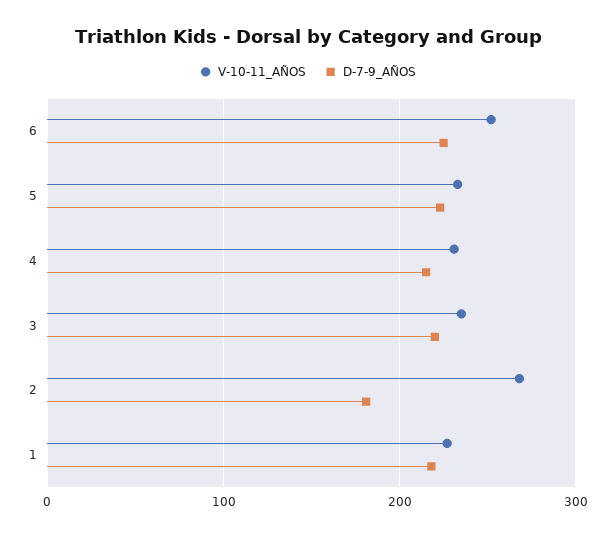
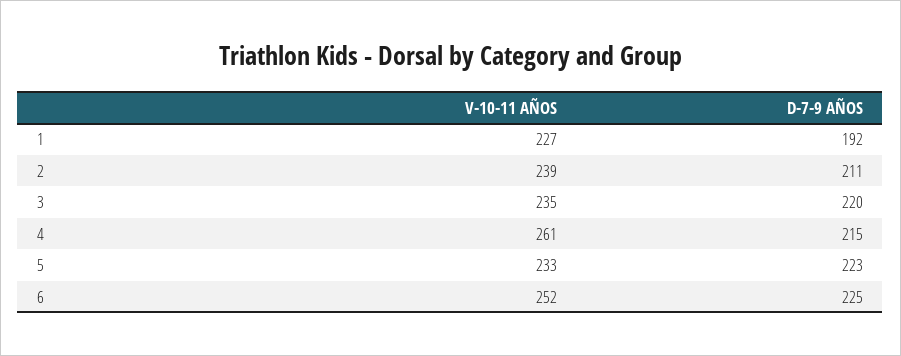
V-10-11_AÑOS, 4: 230 -> 261
V-10-11_AÑOS, 2: 270 -> 239
D-7-9_AÑOS, 2: 180 -> 211
D-7-9_AÑOS, 1: 220 -> 192

